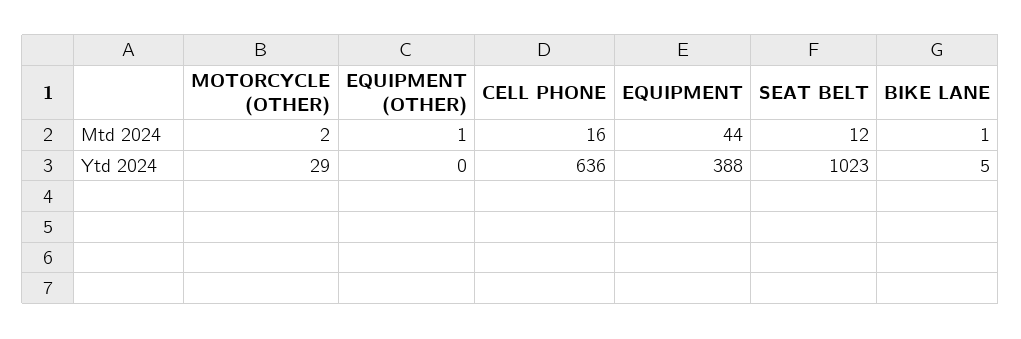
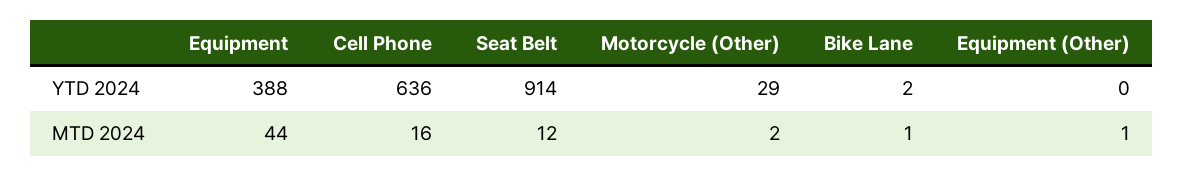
SEAT BELT, Ytd 2024: 1023 -> 914
BIKE LANE, Ytd 2024: 5 -> 2

